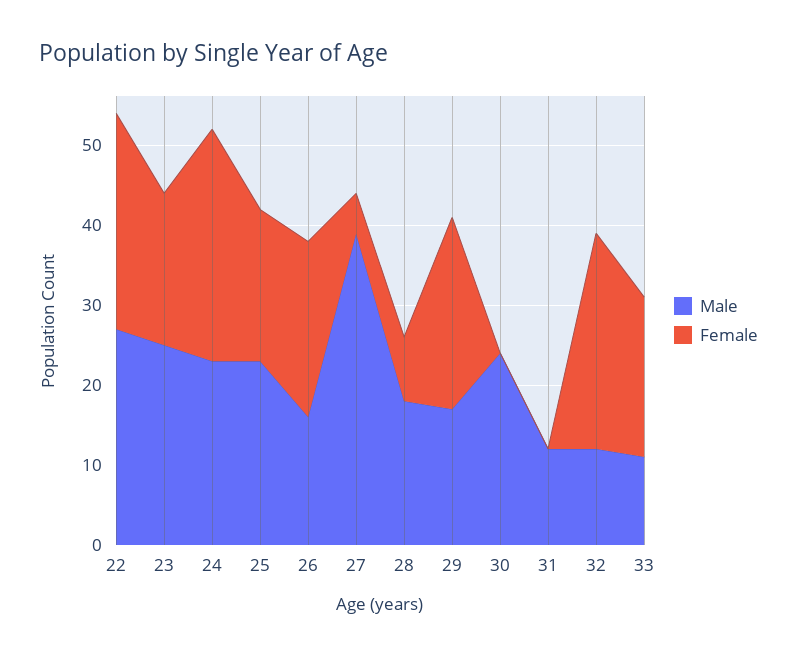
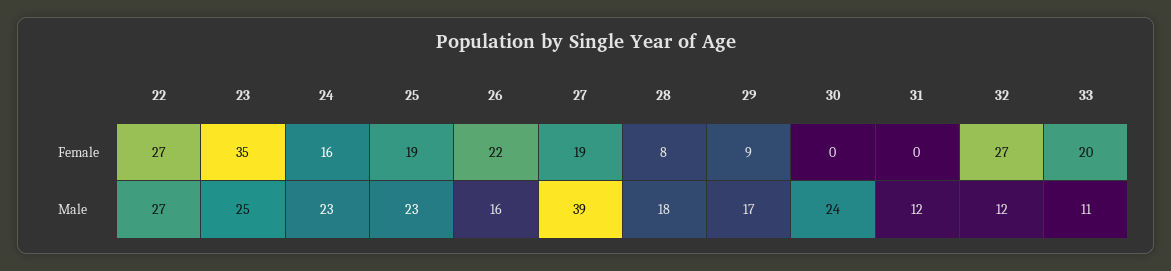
Female, 23: 20 -> 35
Female, 24: 30 -> 16
Female, 27: 5 -> 19
Female, 29: 25 -> 9

